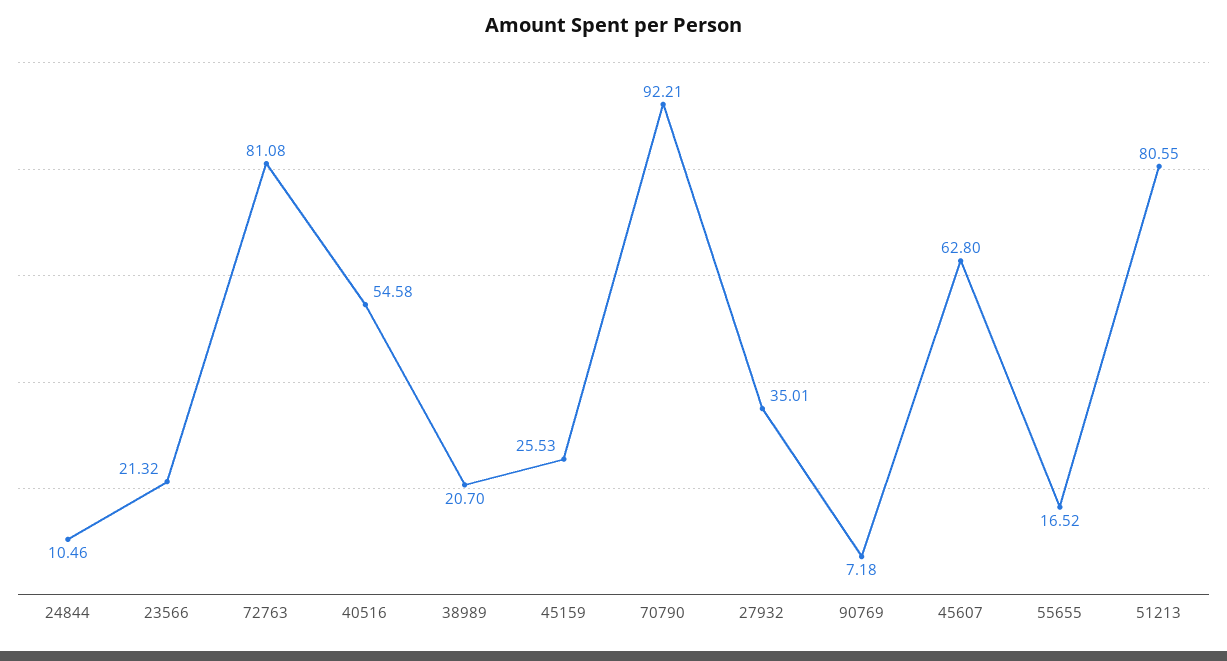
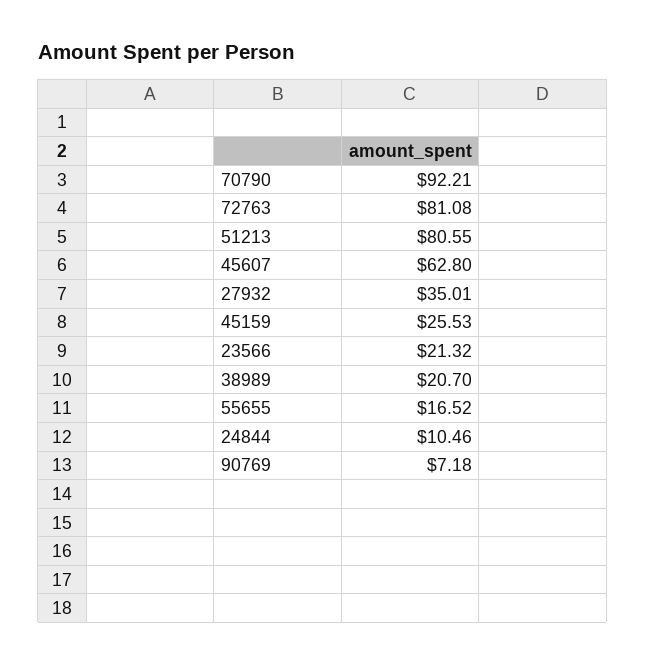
40516: 54.58 -> none

